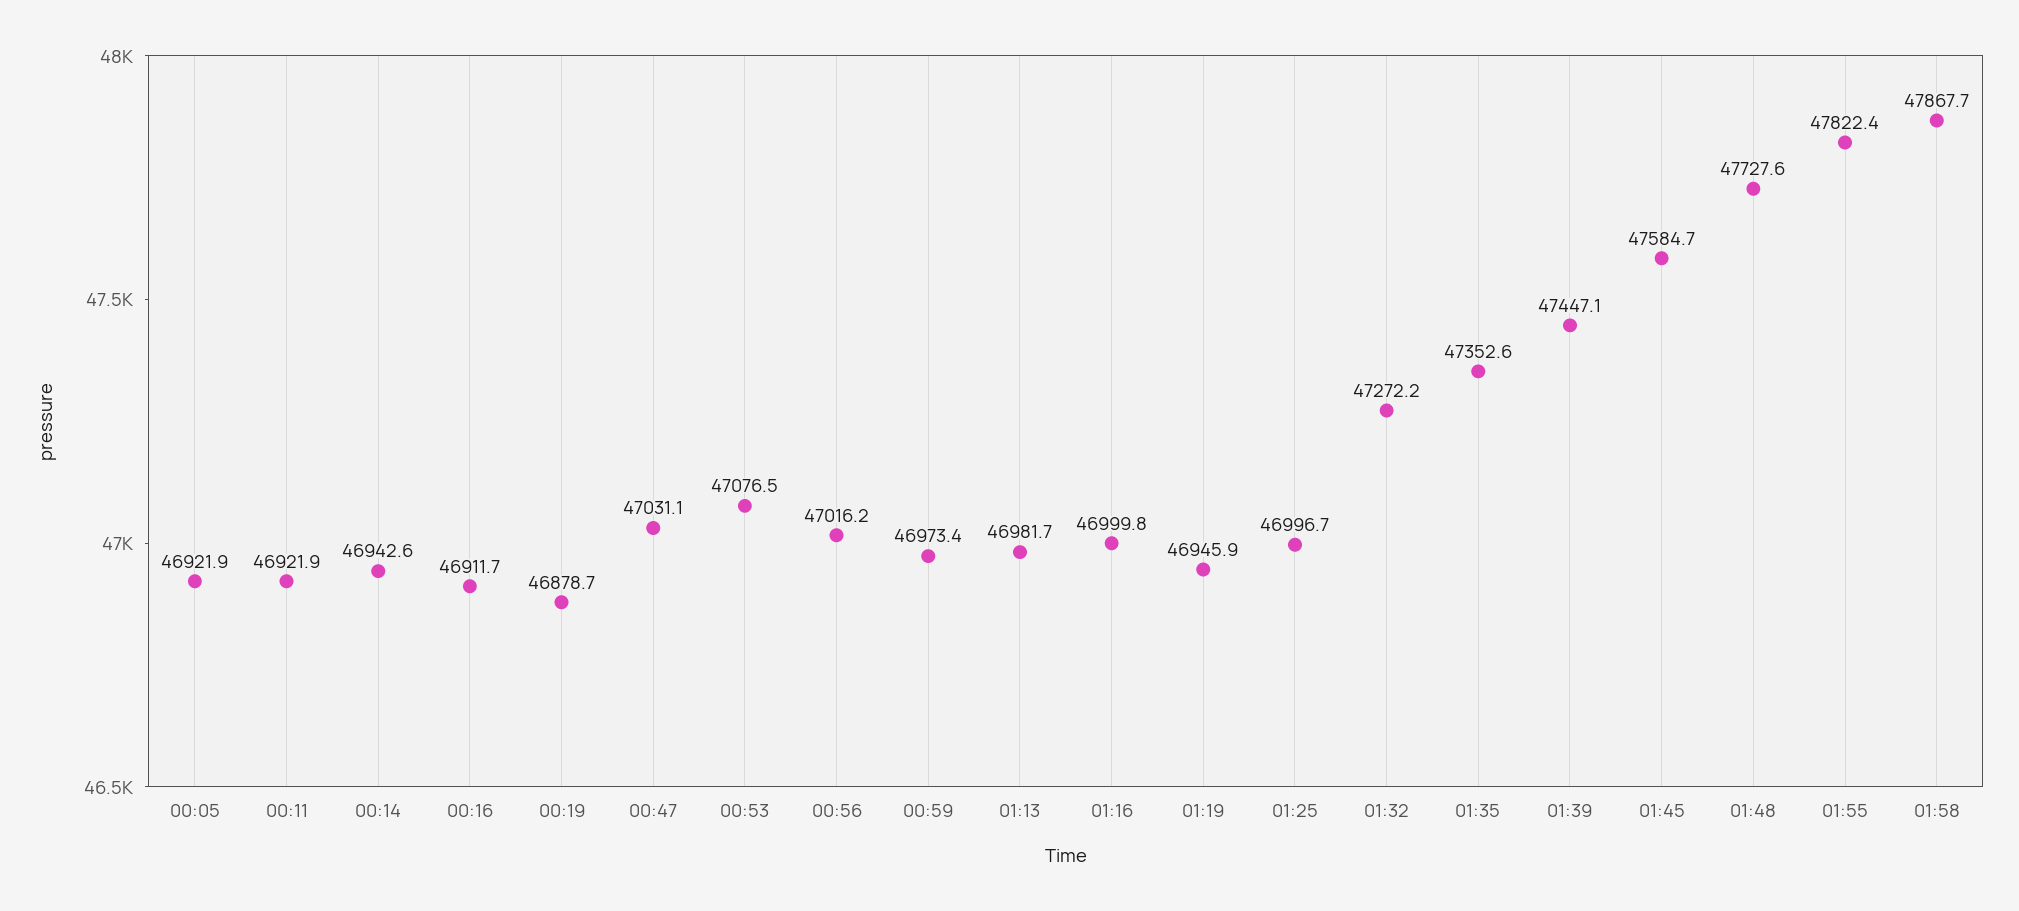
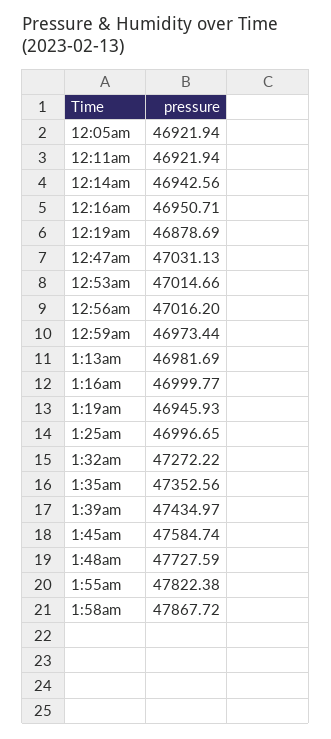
00:16: 46911.7 -> 46950.71
00:53: 47076.5 -> 47014.66
01:39: 47447.1 -> 47434.97

